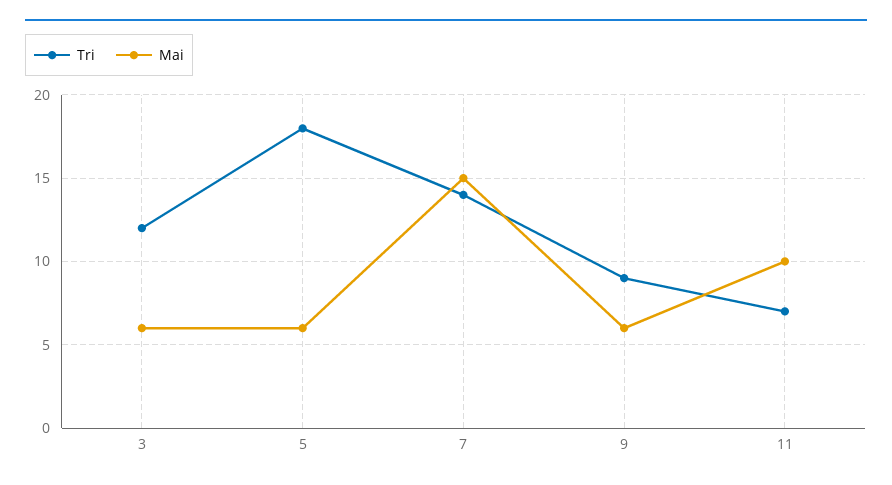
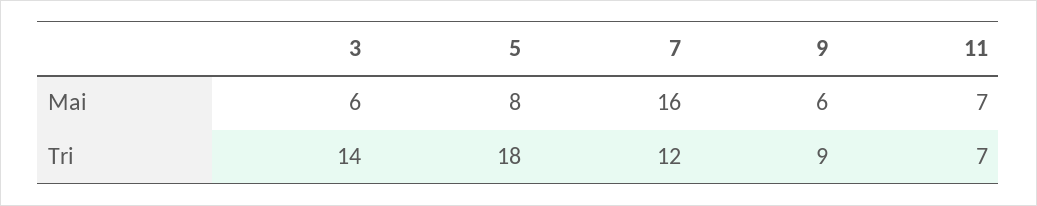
Tri, 3: 12 -> 14
Mai, 5: 6 -> 8
Tri, 7: 14 -> 12
Mai, 7: 15 -> 16
Mai, 11: 10 -> 7

